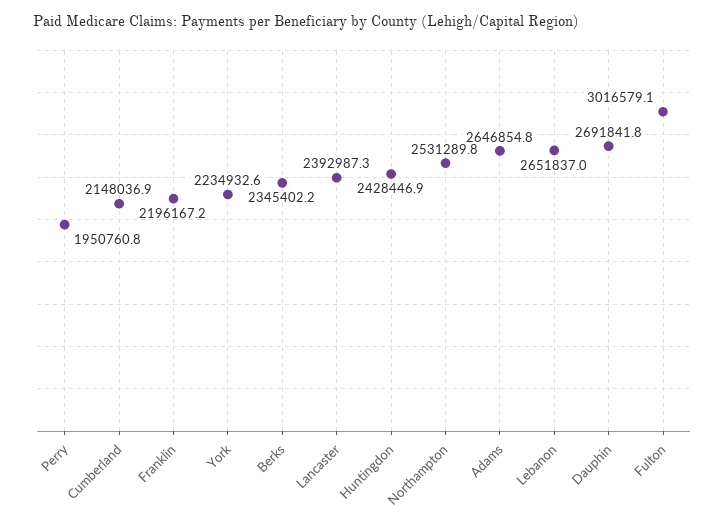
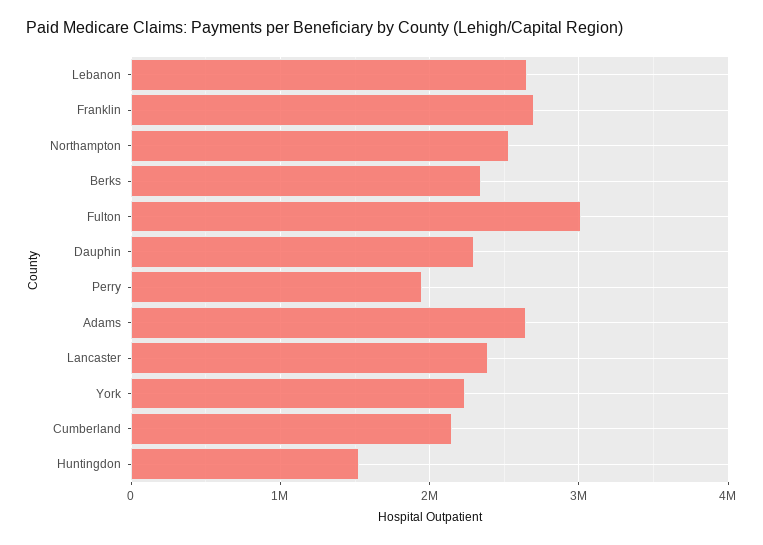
Franklin: 2196167.2 -> 2700000
Huntingdon: 2428446.9 -> 1500000
Dauphin: 2691841.8 -> 2300000

